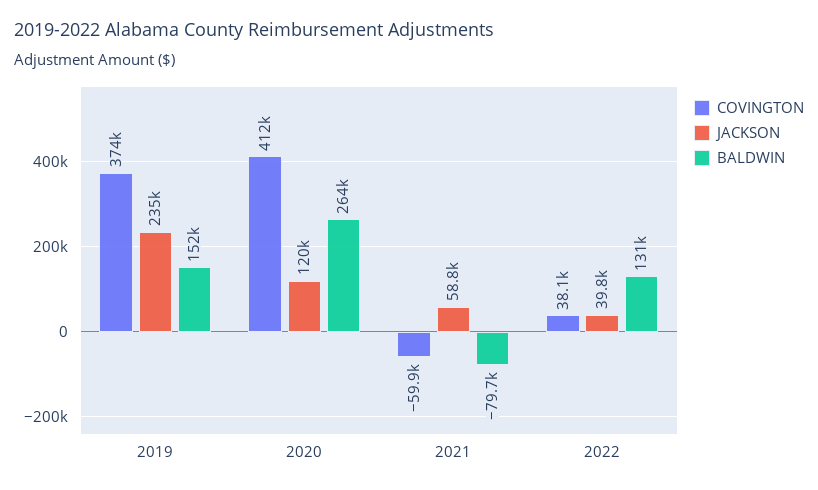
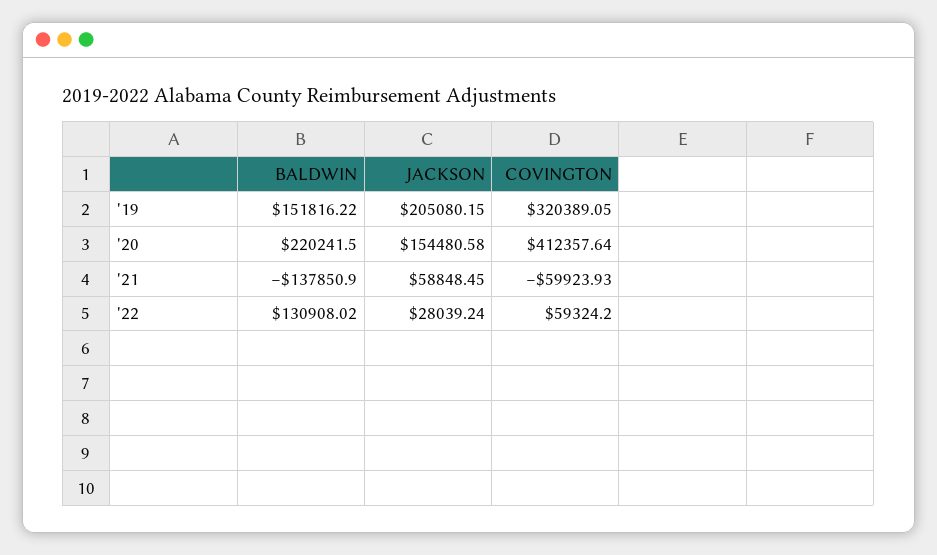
COVINGTON, 2019: 374000 -> 320389.05
JACKSON, 2019: 235000 -> 205080.15
JACKSON, 2020: 120000 -> 154480.58
BALDWIN, 2020: 264000 -> 220241.5
BALDWIN, 2021: -79700 -> -137850.9
COVINGTON, 2022: 38100 -> 59324.2
JACKSON, 2022: 39800 -> 28039.24

